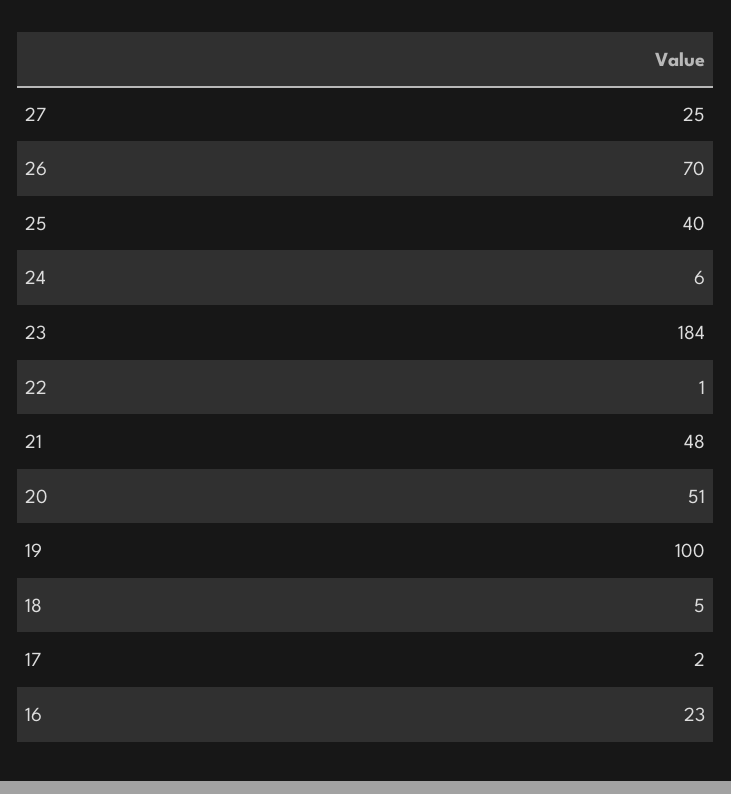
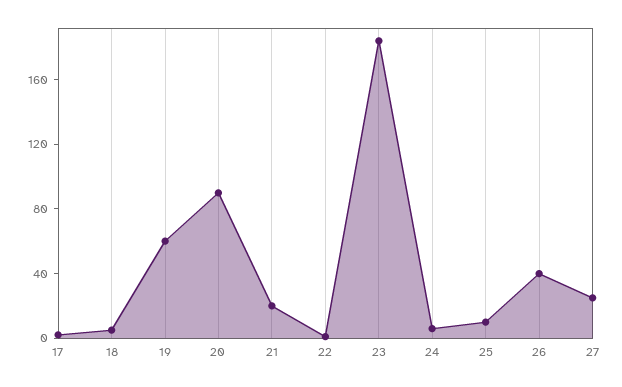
26: 70 -> 40
25: 40 -> 10
21: 48 -> 20
20: 51 -> 90
19: 100 -> 60
16: 23 -> none

